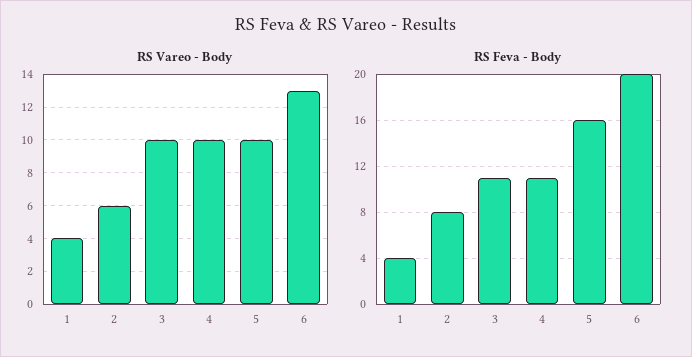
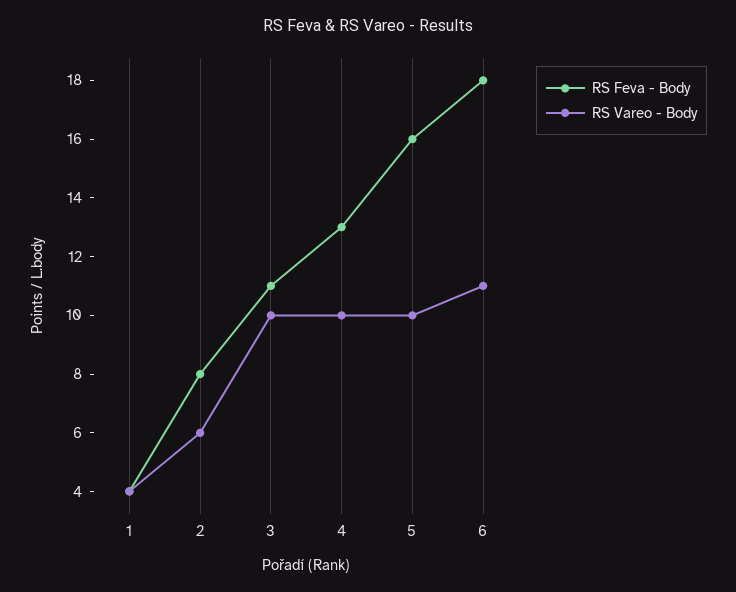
RS Vareo - Body, 6: 13 -> 11
RS Feva - Body, 4: 11 -> 13
RS Feva - Body, 6: 20 -> 18

